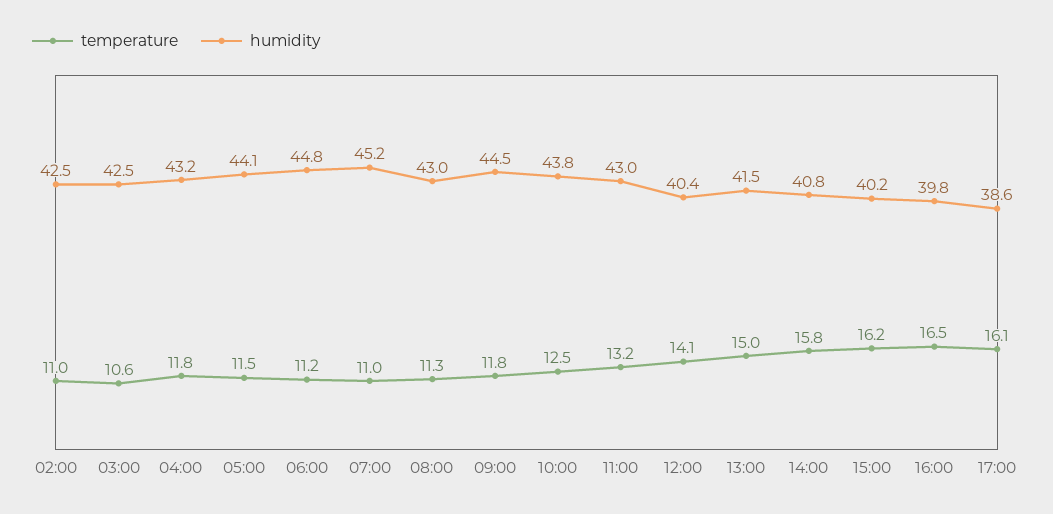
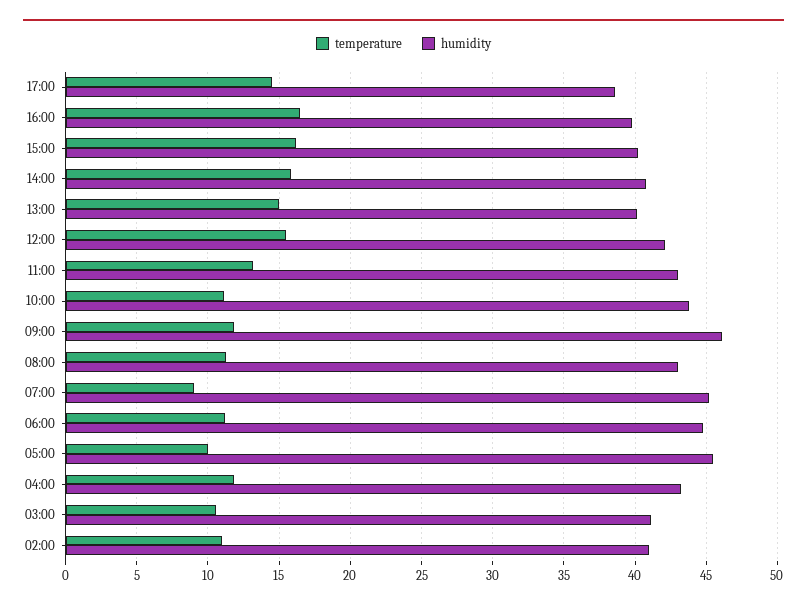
humidity, 02:00: 42.5 -> 41
humidity, 03:00: 42.5 -> 41
temperature, 05:00: 11.5 -> 10
humidity, 05:00: 44.1 -> 45.5
temperature, 07:00: 11 -> 9
humidity, 09:00: 44.5 -> 46
temperature, 10:00: 12.5 -> 11
temperature, 12:00: 14.1 -> 15.5
humidity, 12:00: 40.4 -> 42
humidity, 13:00: 41.5 -> 40
temperature, 17:00: 16.1 -> 14.5

